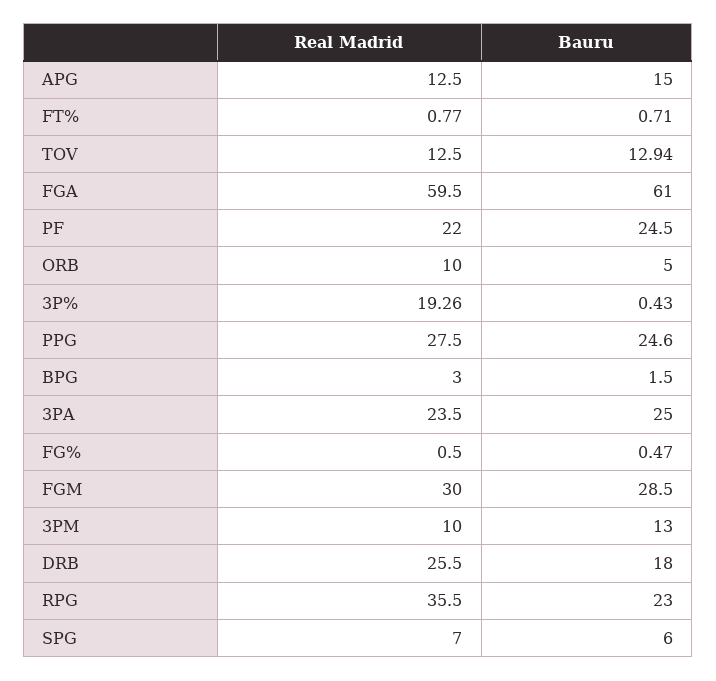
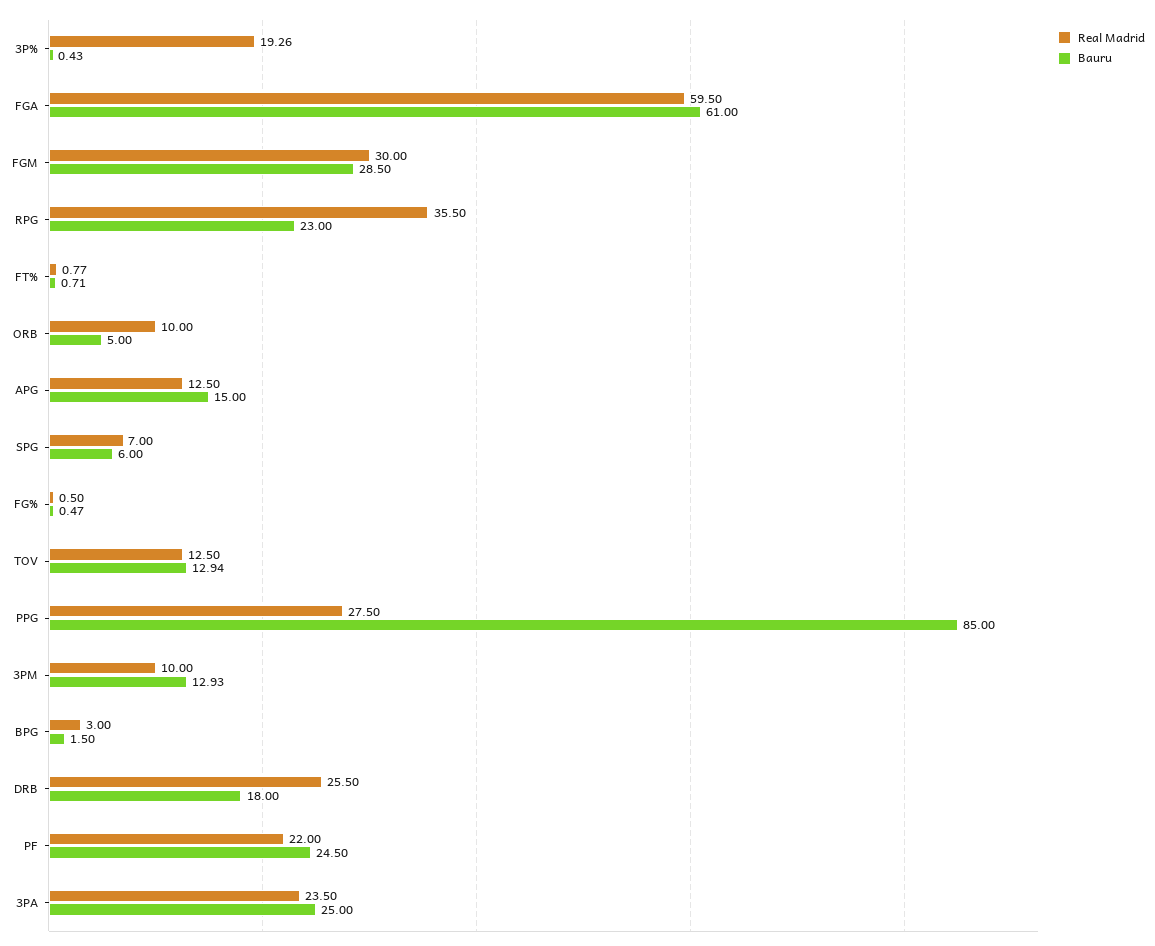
Bauru, PPG: 24.6 -> 85
Bauru, 3PM: 13 -> 12.93

